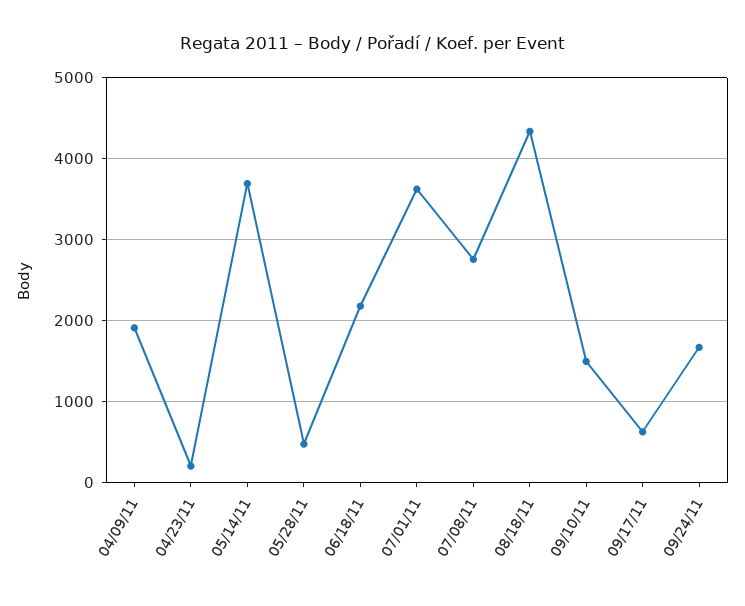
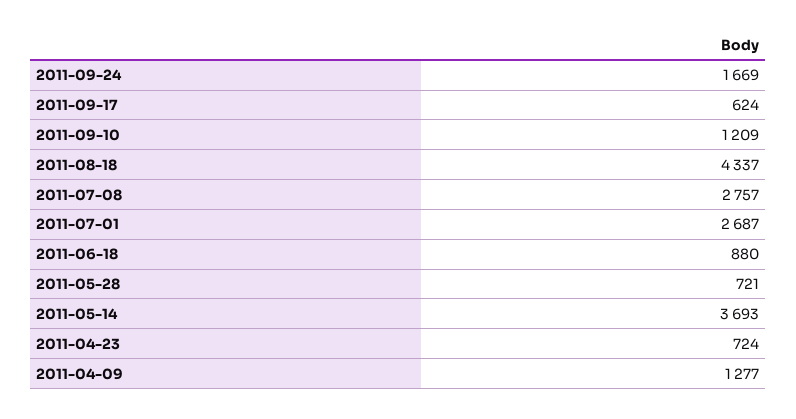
04/09/11: 1900 -> 1277
04/23/11: 200 -> 724
05/28/11: 500 -> 721
06/18/11: 2200 -> 880
07/01/11: 3600 -> 2687
09/10/11: 1500 -> 1209

